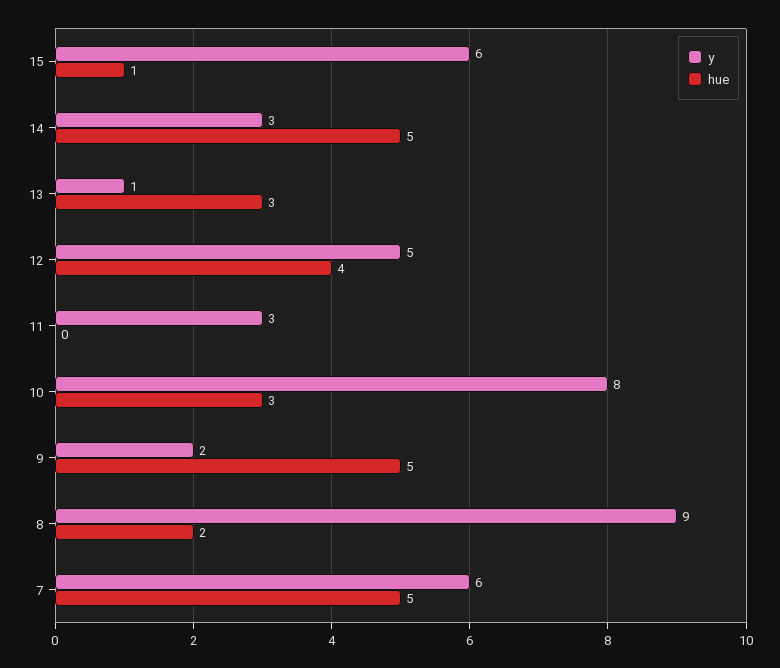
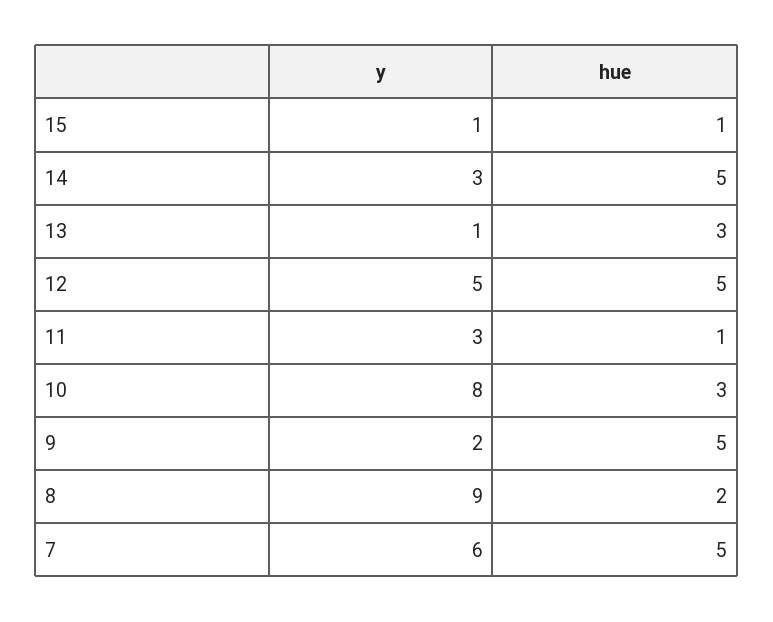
y, 15: 6 -> 1
hue, 12: 4 -> 5
hue, 11: 0 -> 1

